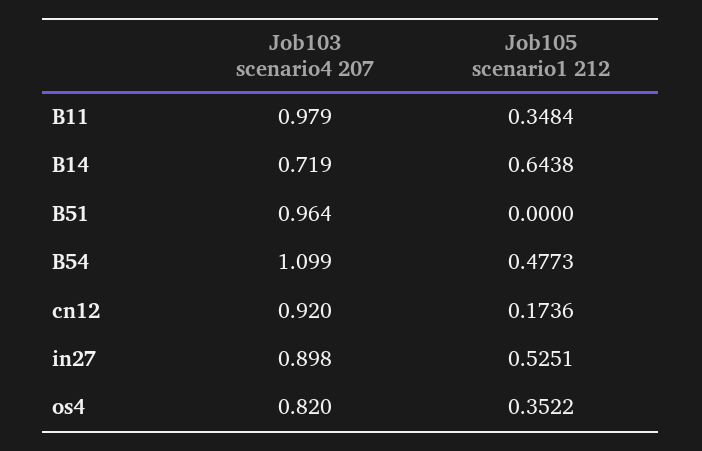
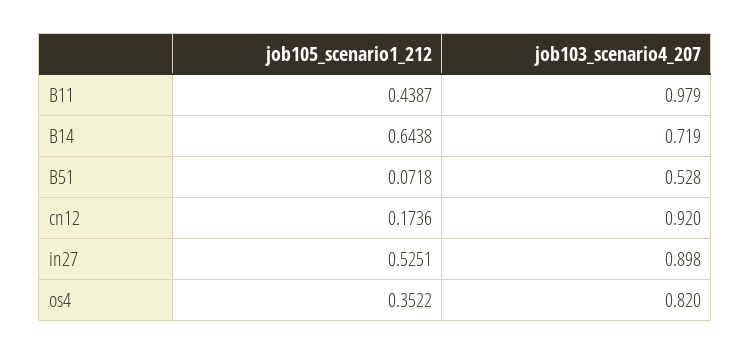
Job105 scenario1 212, B11: 0.3484 -> 0.4387
Job103 scenario4 207, B51: 0.964 -> 0.528
Job105 scenario1 212, B51: 0 -> 0.0718
Job103 scenario4 207, B54: 1.099 -> none
Job105 scenario1 212, B54: 0.4773 -> none

